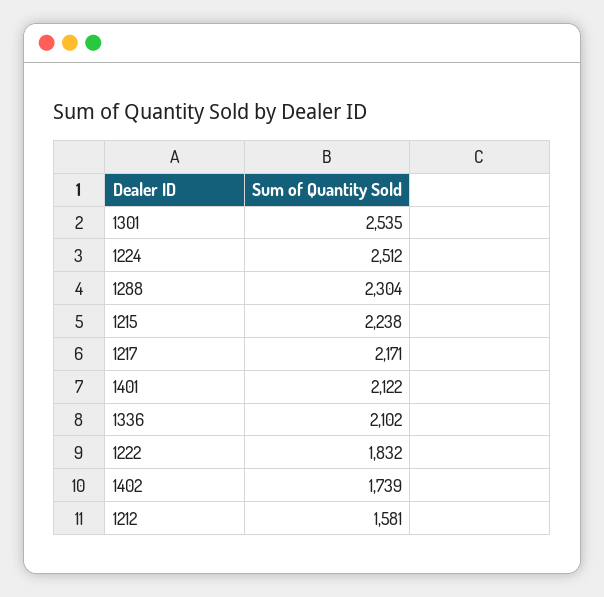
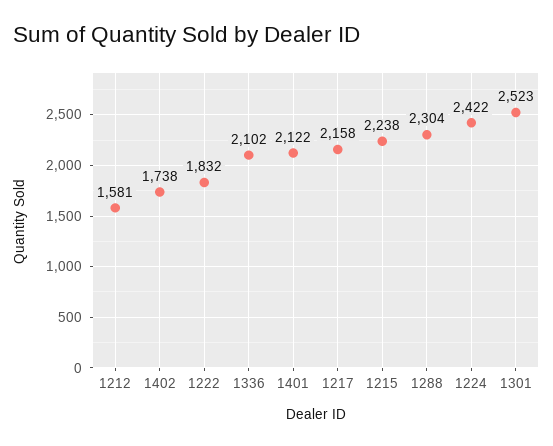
1301: 2535 -> 2523
1224: 2512 -> 2422
1217: 2171 -> 2158
1402: 1739 -> 1738

